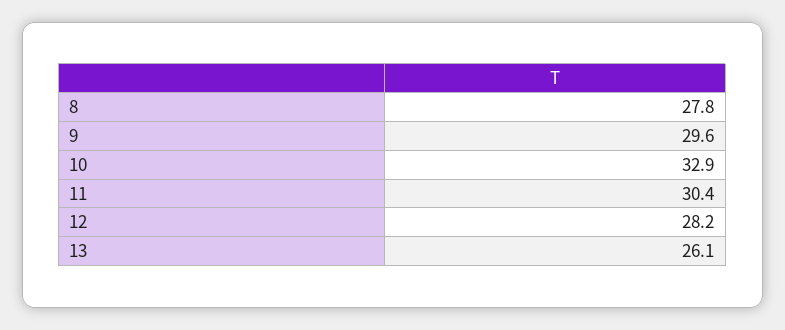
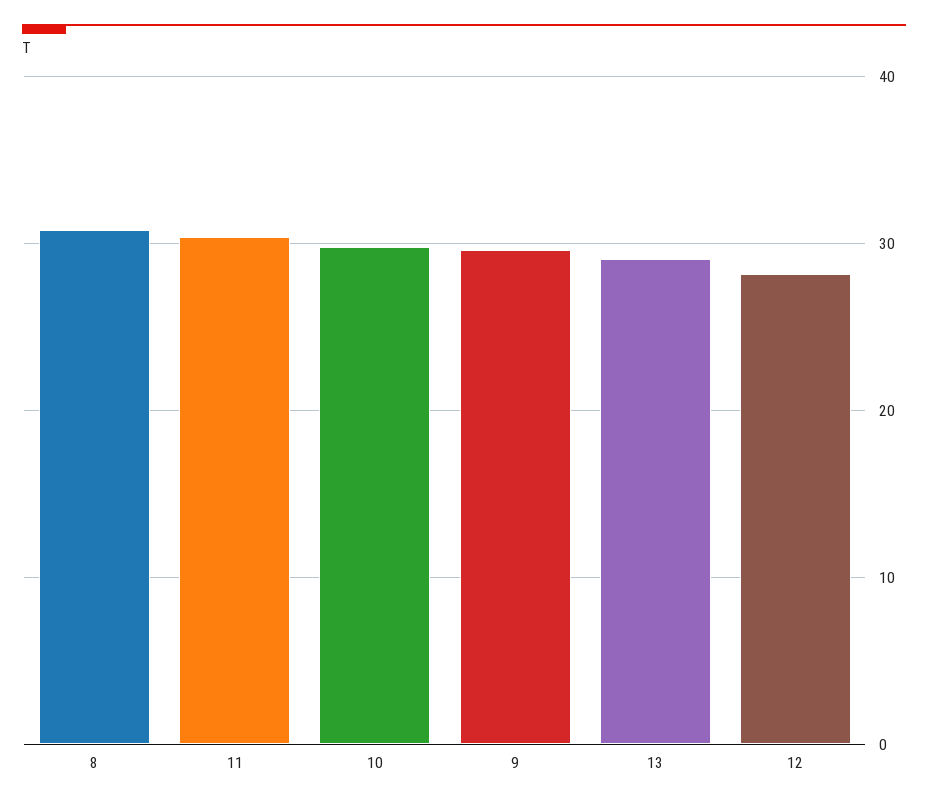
8: 27.8 -> 31
10: 32.9 -> 30
13: 26.1 -> 29

